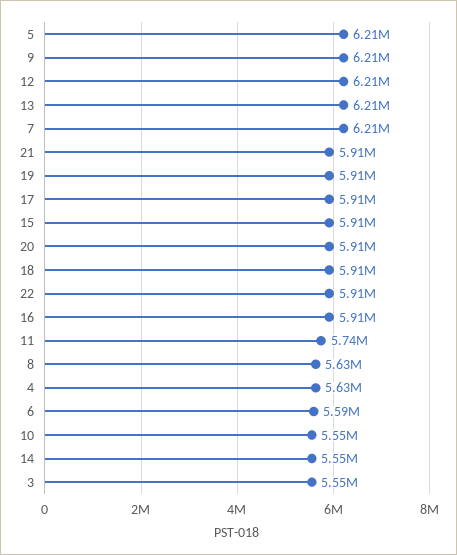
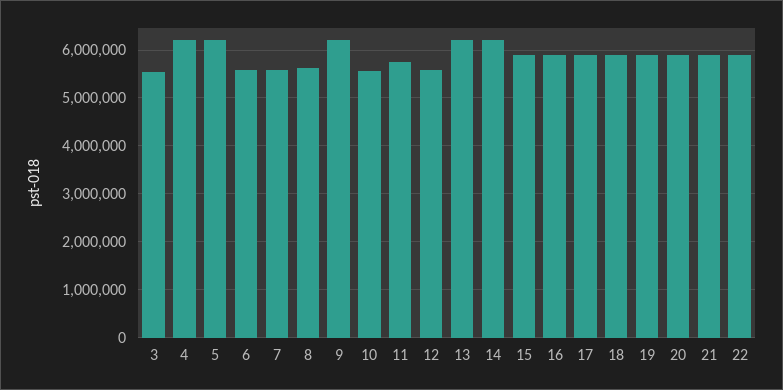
12: 6210000 -> 5600000
7: 6210000 -> 5600000
4: 5630000 -> 6200000
14: 5550000 -> 6200000

